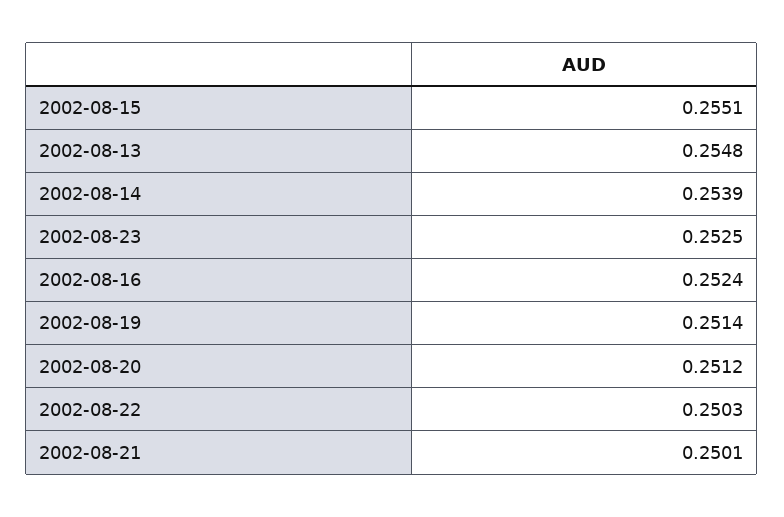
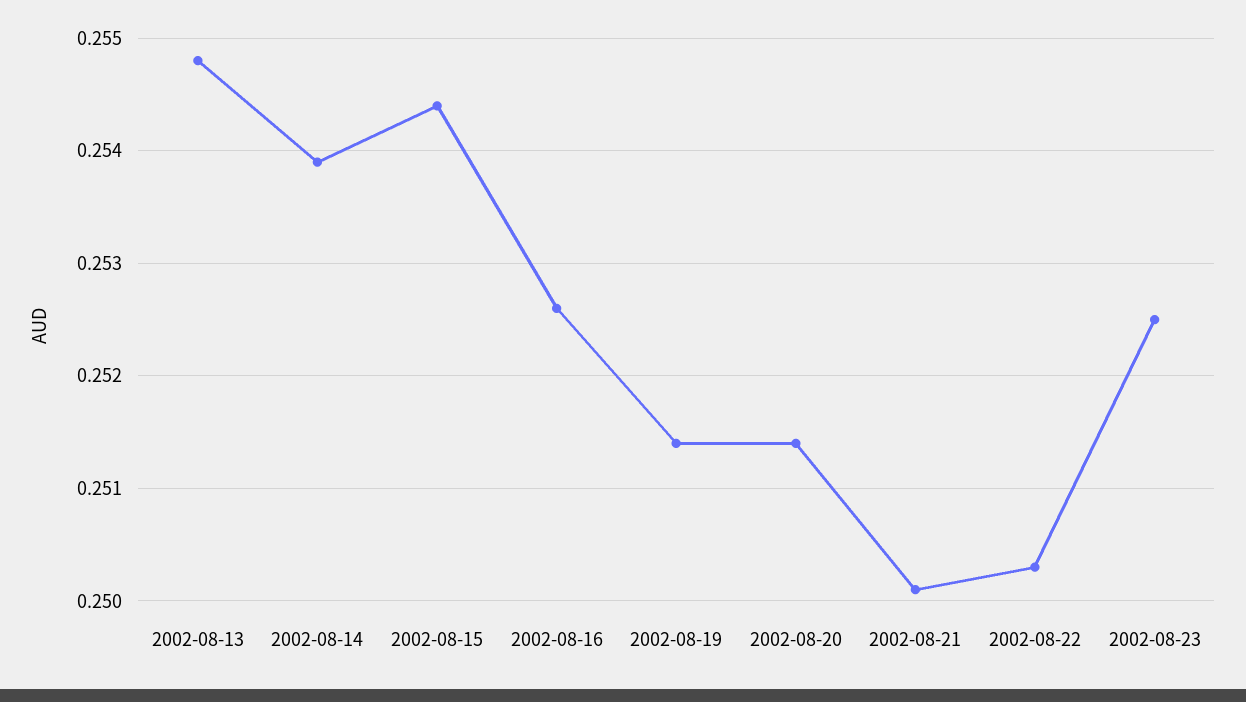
2002-08-15: 0.2551 -> 0.2544
2002-08-16: 0.2524 -> 0.2526
2002-08-20: 0.2512 -> 0.2514

